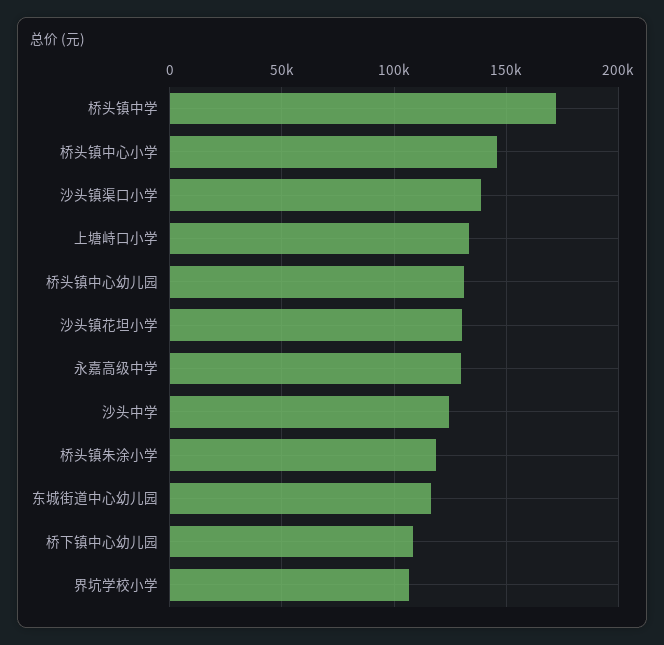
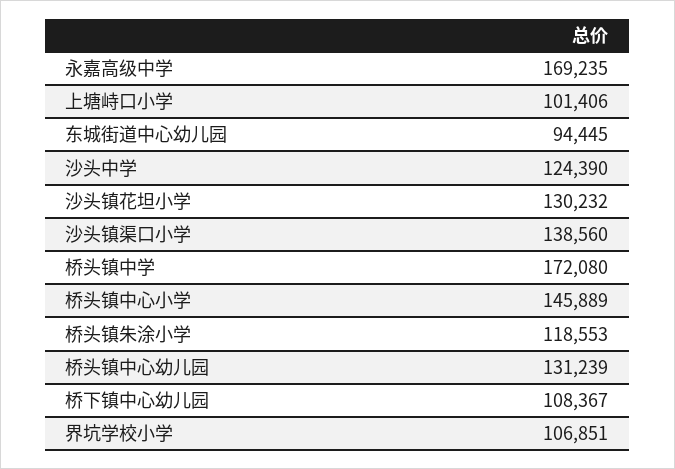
上塘峙口小学: 135000 -> 101406
永嘉高级中学: 130000 -> 169235
东城街道中心幼儿园: 115000 -> 94445

